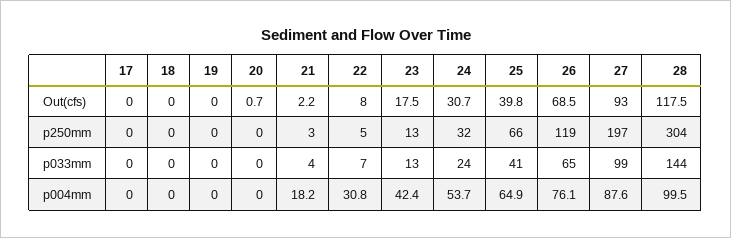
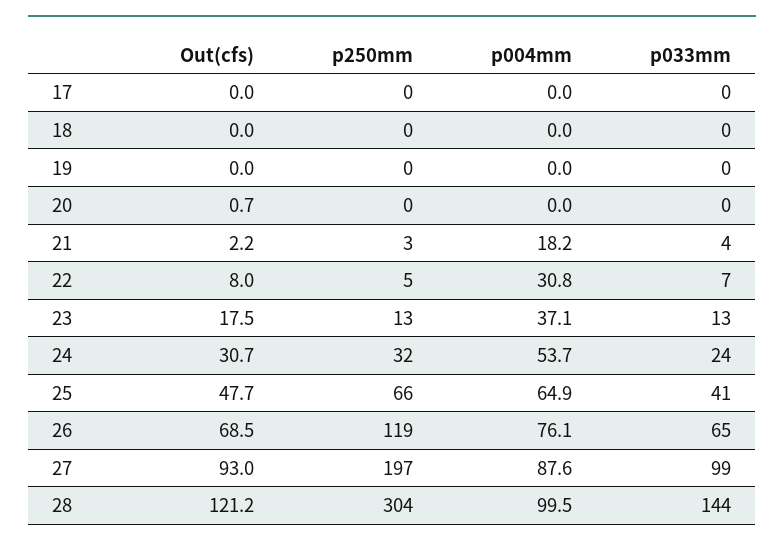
25, Out(cfs): 39.8 -> 47.7
28, Out(cfs): 117.5 -> 121.2
23, p004mm: 42.4 -> 37.1

